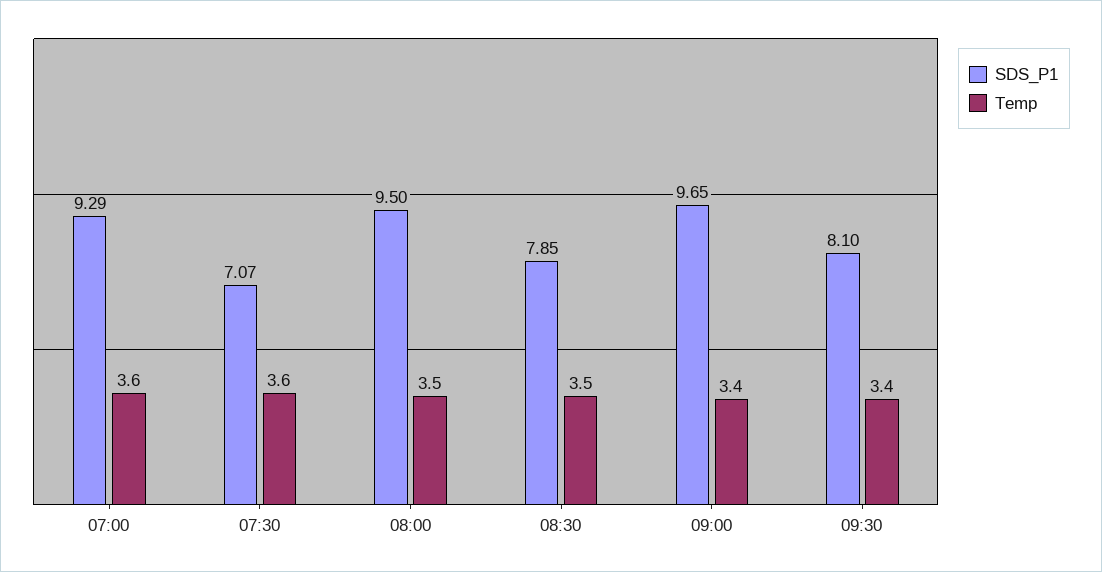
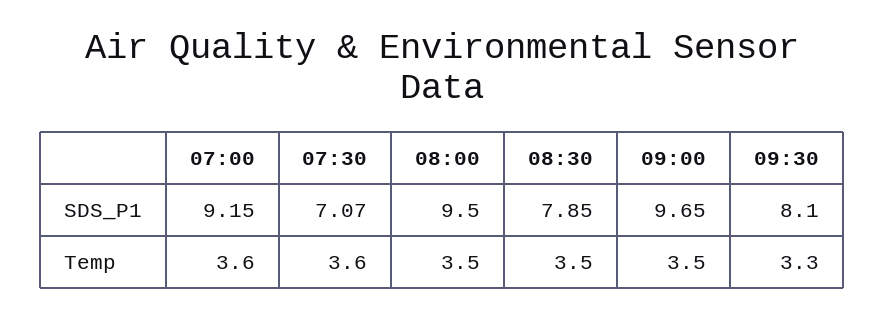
SDS_P1, 07:00: 9.29 -> 9.15
Temp, 09:00: 3.4 -> 3.5
Temp, 09:30: 3.4 -> 3.3

